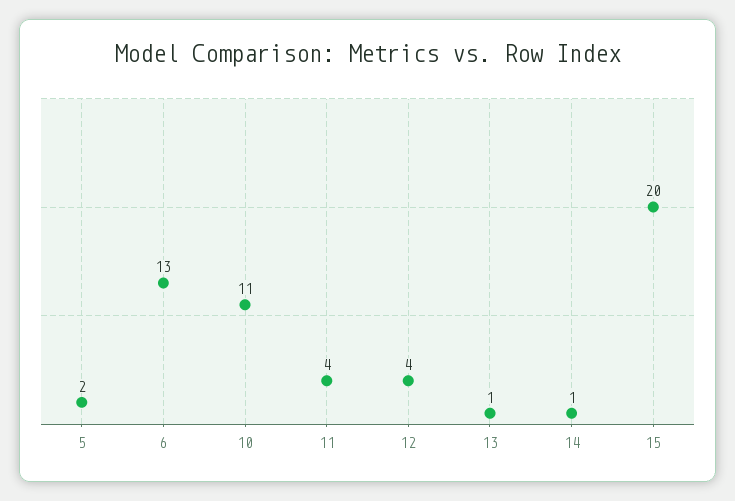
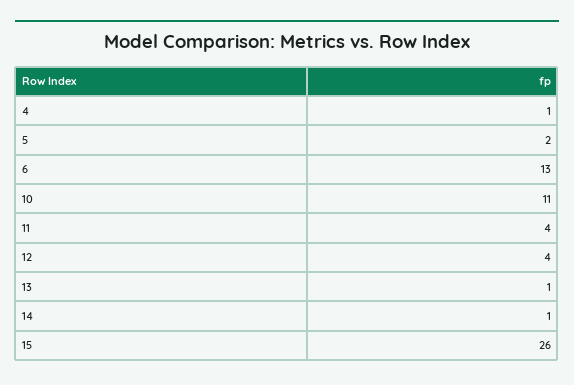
15: 20 -> 26
4: none -> 1

